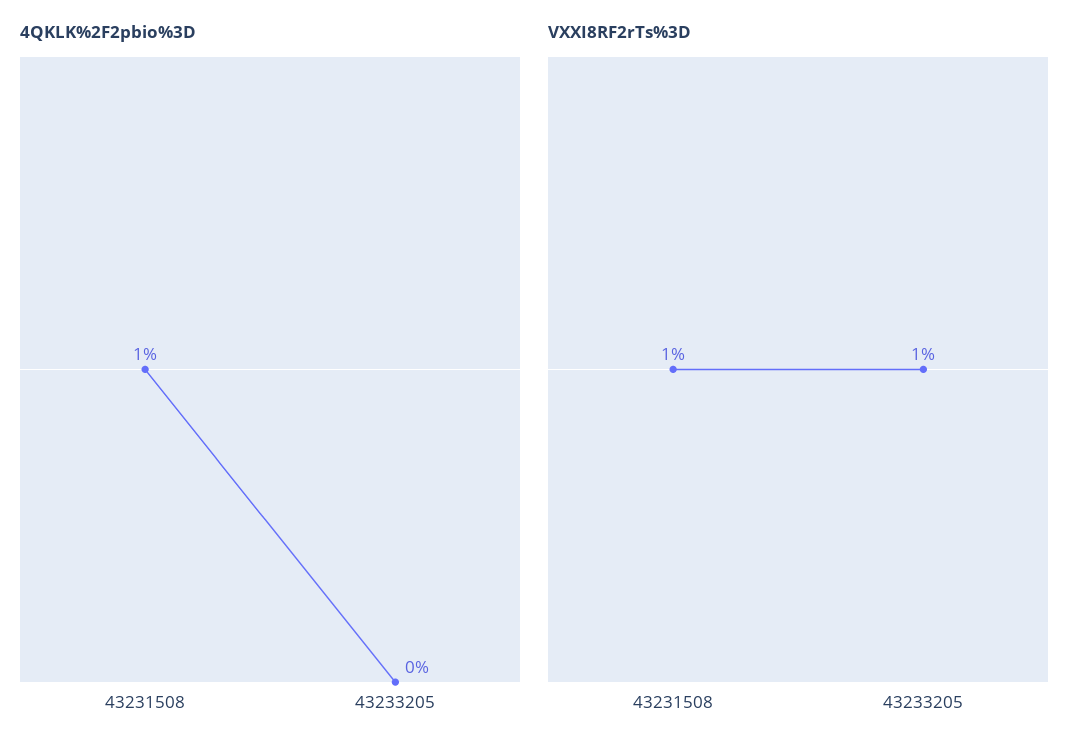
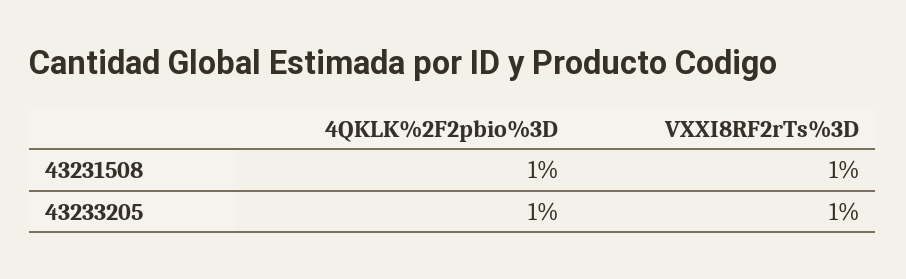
4QKLK%2F2pbio%3D, 43233205: 0 -> 1

